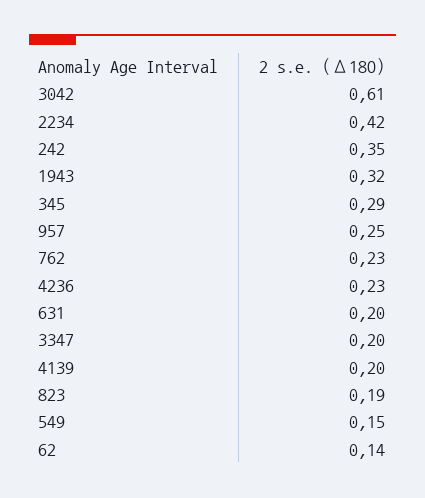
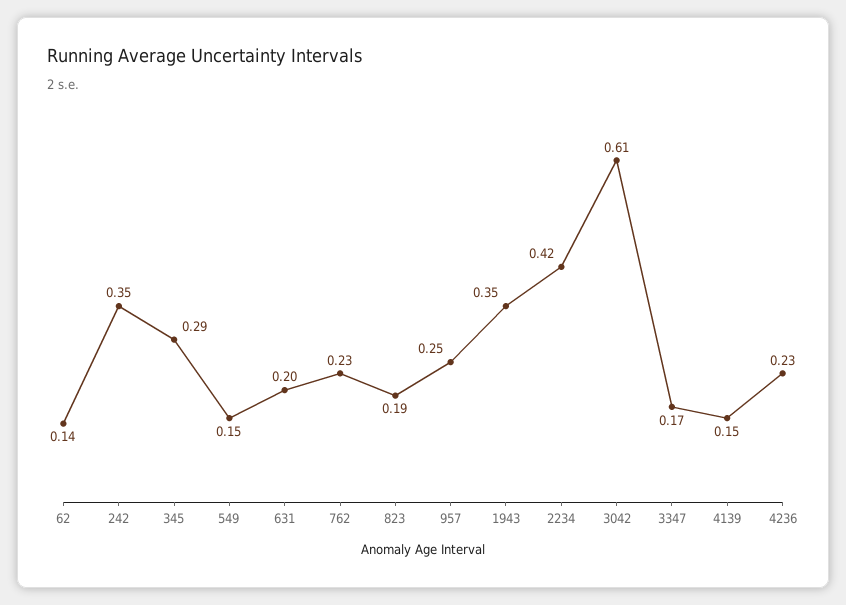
1943: 0.32 -> 0.35
3347: 0.2 -> 0.17
4139: 0.2 -> 0.15

